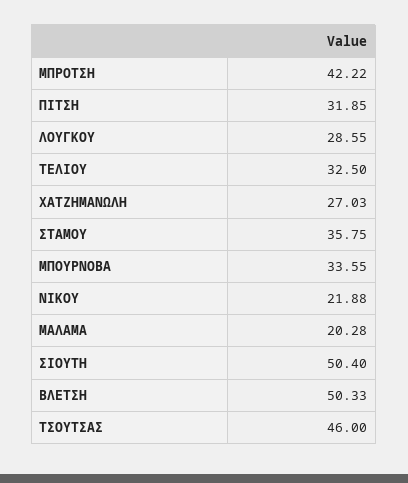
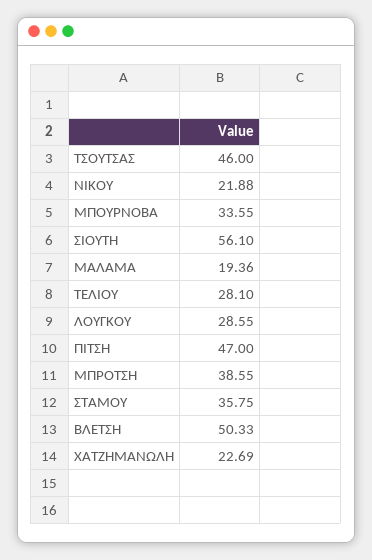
ΜΠΡΟΤΣΗ: 42.22 -> 38.55
ΠΙΤΣΗ: 31.85 -> 47
ΤΕΛΙΟΥ: 32.5 -> 28.1
ΧΑΤΖΗΜΑΝΩΛΗ: 27.03 -> 22.69
ΜΑΛΑΜΑ: 20.28 -> 19.36
ΣΙΟΥΤΗ: 50.4 -> 56.1

